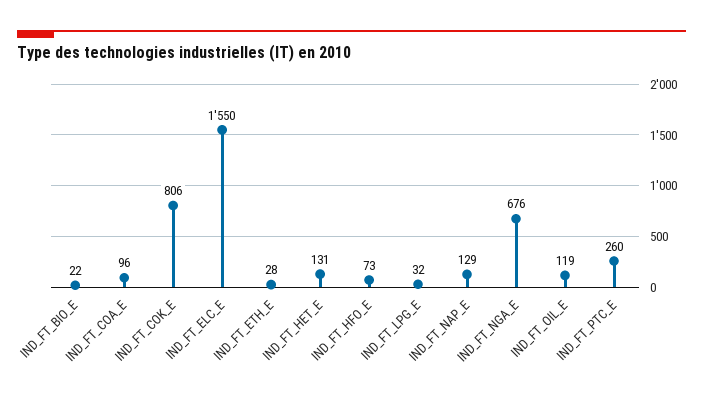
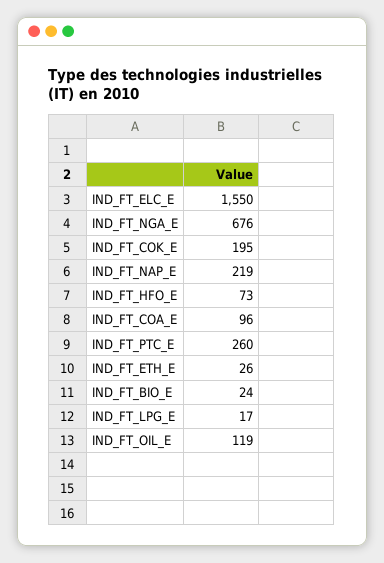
IND_FT_BIO_E: 22 -> 24
IND_FT_COK_E: 806 -> 195
IND_FT_ETH_E: 28 -> 26
IND_FT_HET_E: 131 -> none
IND_FT_LPG_E: 32 -> 17
IND_FT_NAP_E: 129 -> 219

